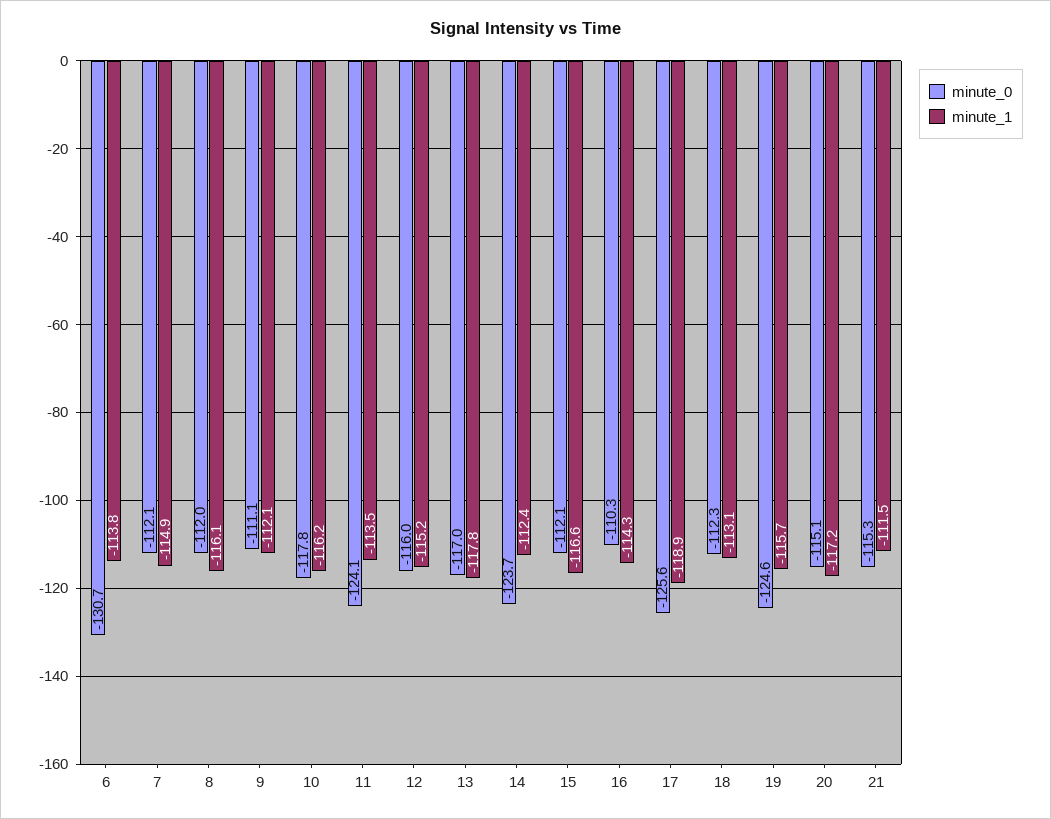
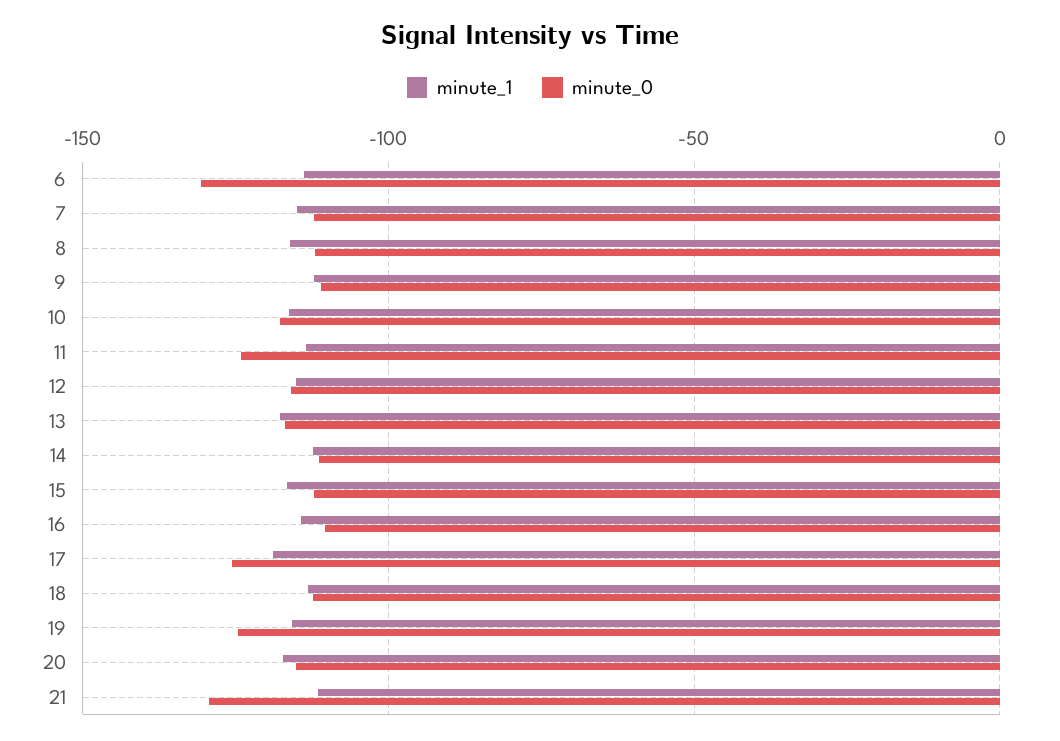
minute_0, 14: -123.7 -> -110
minute_0, 21: -115.3 -> -130

